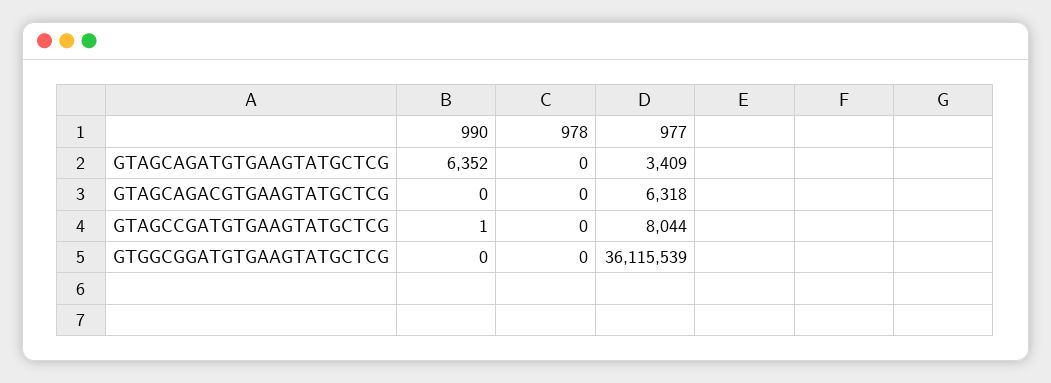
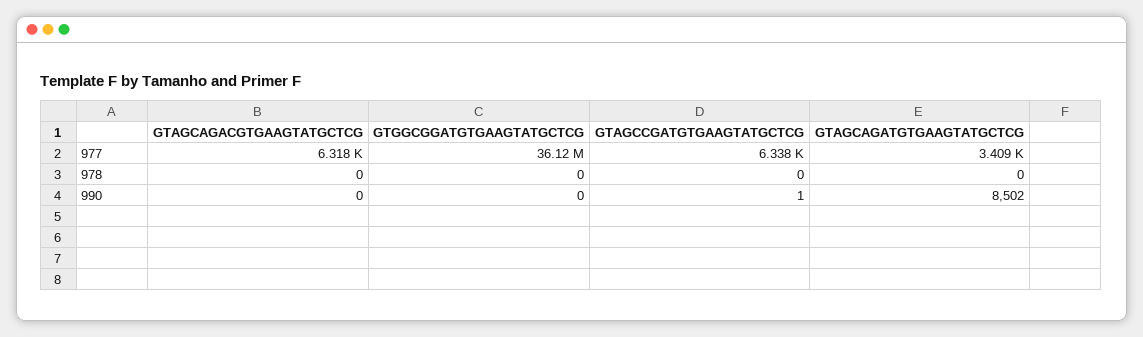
990, GTAGCAGATGTGAAGTATGCTCG: 6352 -> 8502
977, GTAGCCGATGTGAAGTATGCTCG: 8044 -> 6338

